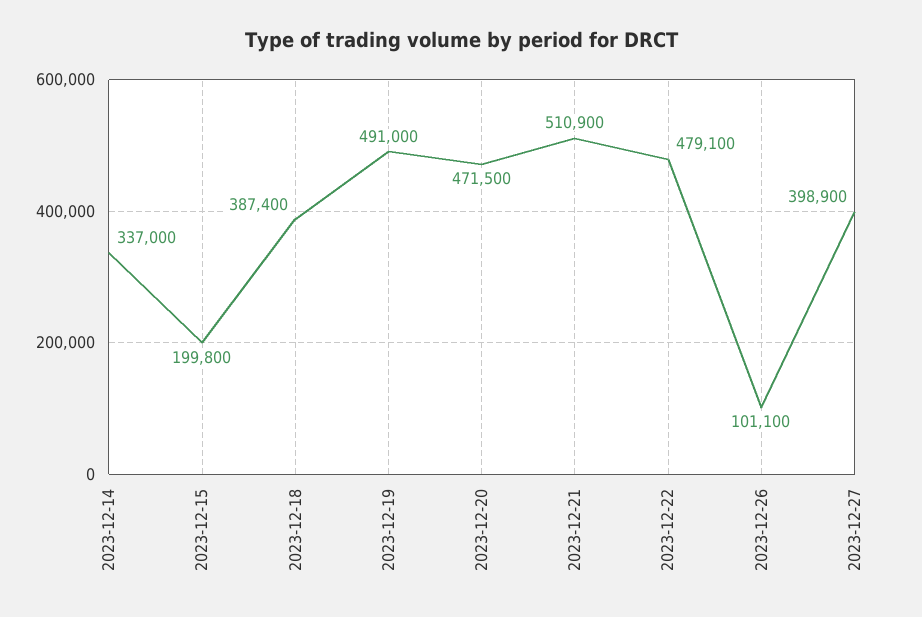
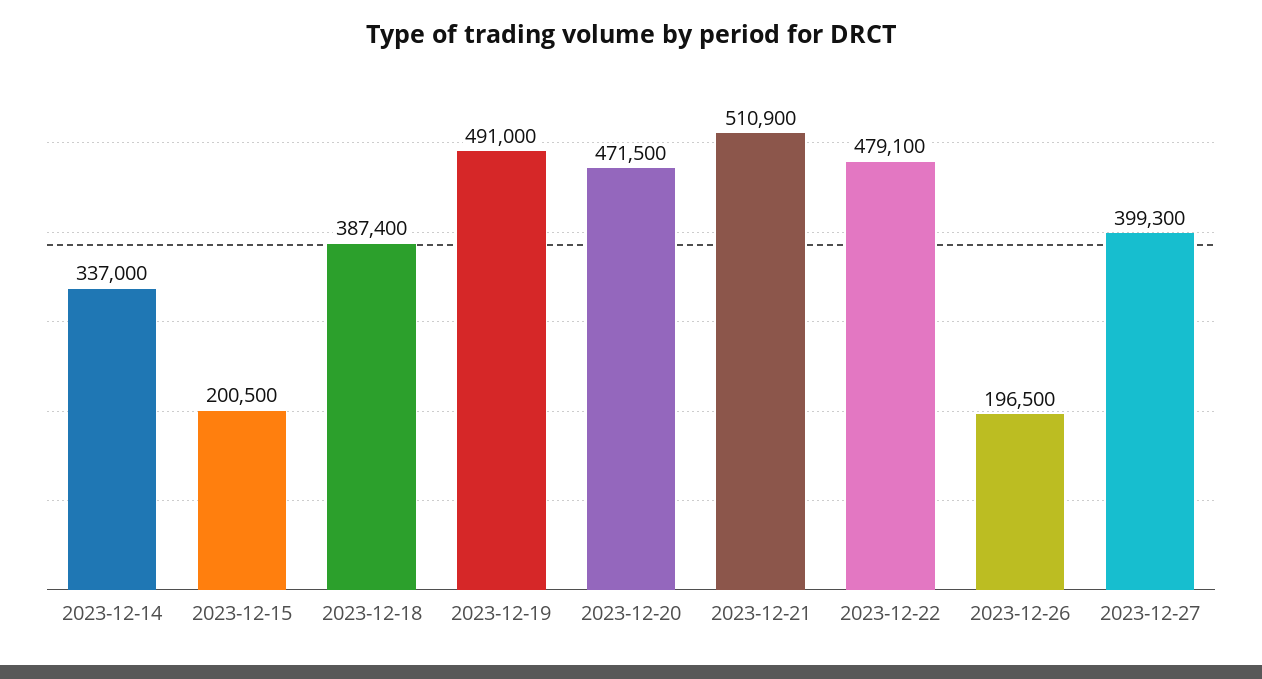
2023-12-15: 199800 -> 200500
2023-12-26: 101100 -> 196500
2023-12-27: 398900 -> 399300

